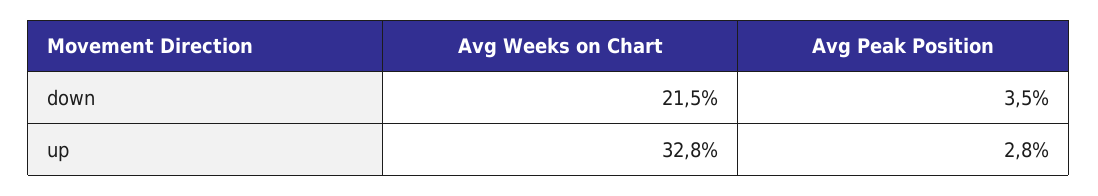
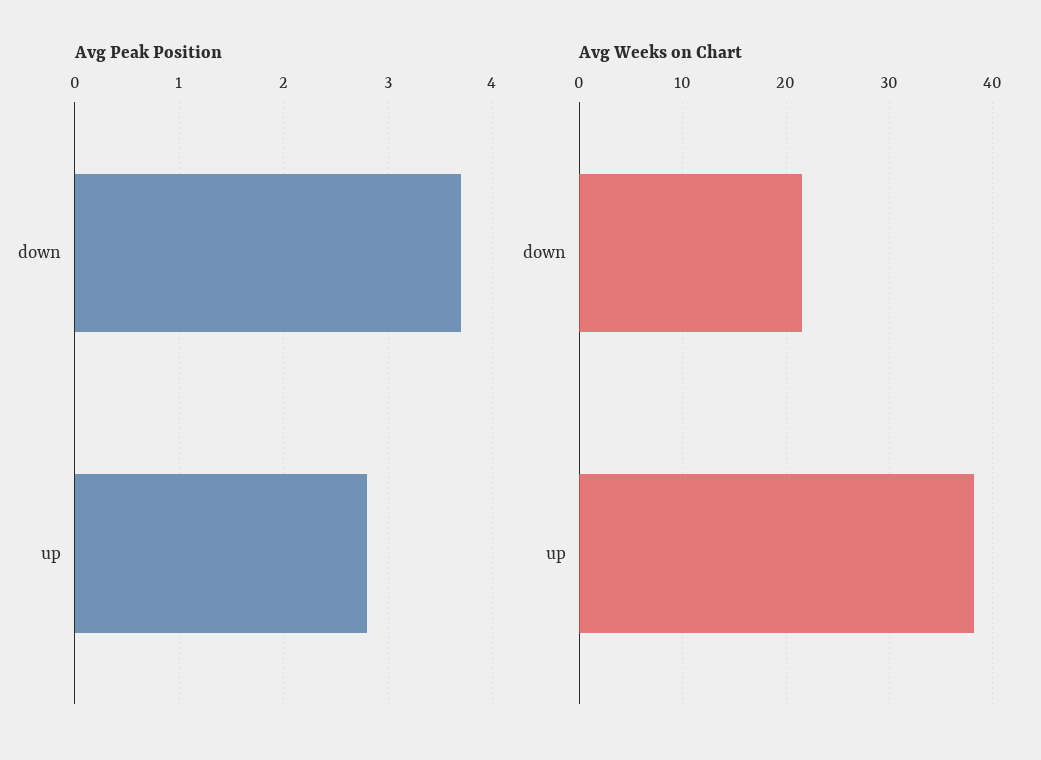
Avg Peak Position, down: 3.5 -> 3.7
Avg Weeks on Chart, up: 32.8 -> 38

